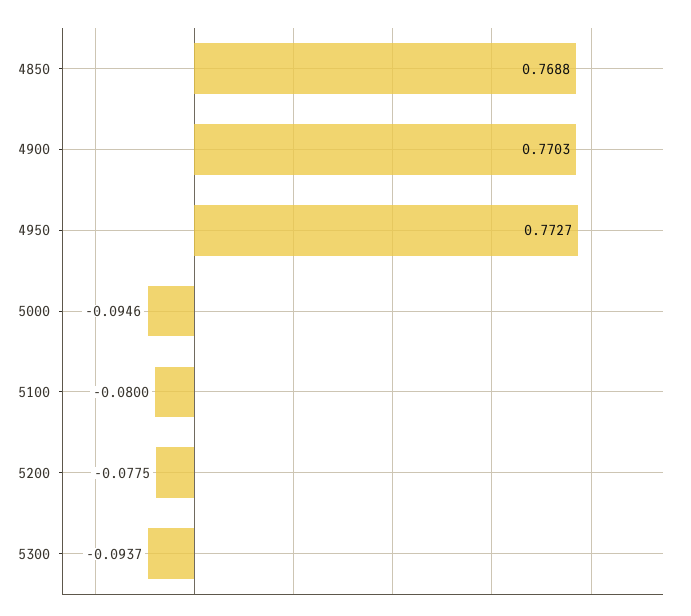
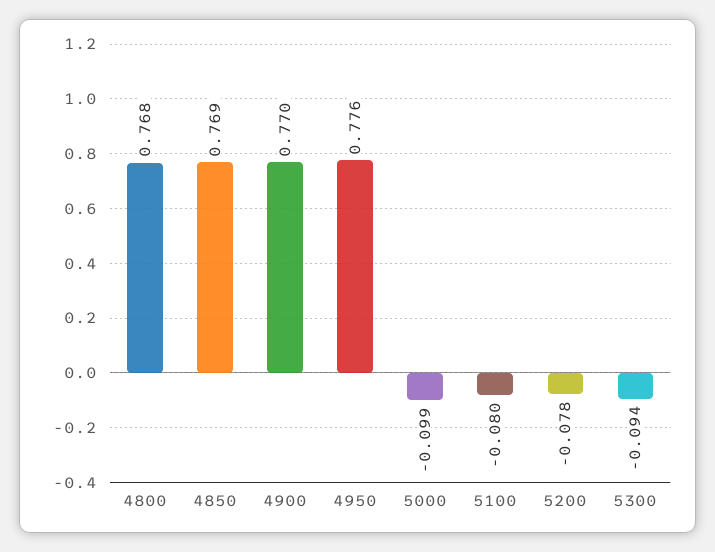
4950: 0.7727 -> 0.776
5000: -0.0946 -> -0.099
4800: none -> 0.768

